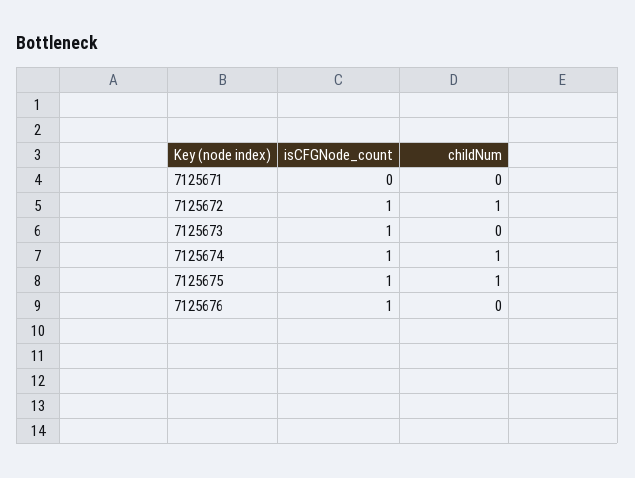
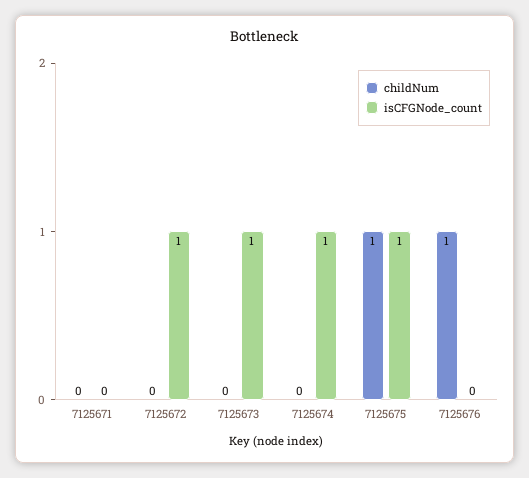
childNum, 7125672: 1 -> 0
childNum, 7125674: 1 -> 0
isCFGNode_count, 7125676: 1 -> 0
childNum, 7125676: 0 -> 1

